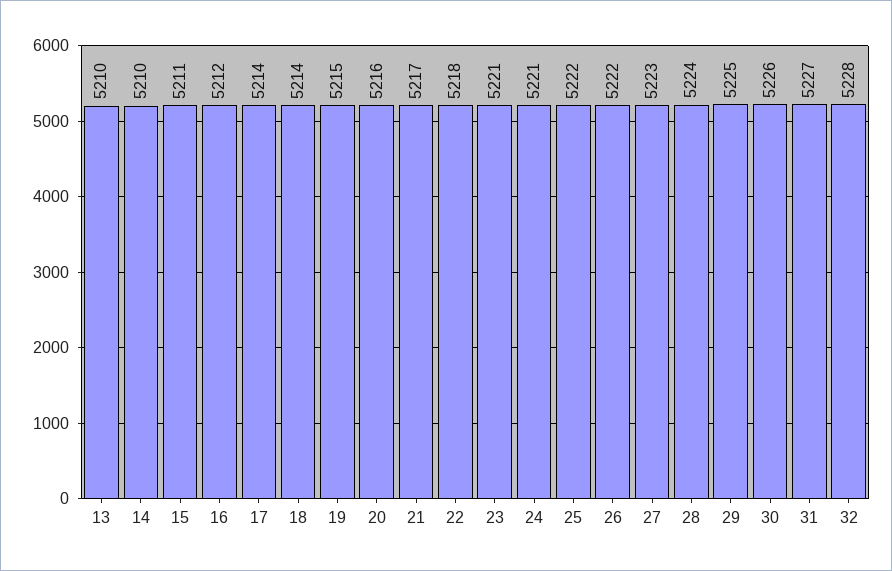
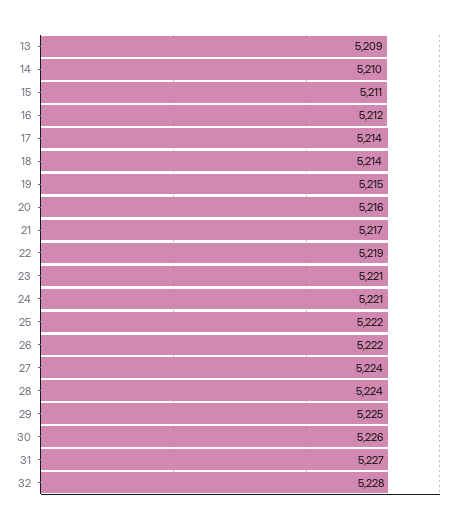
13: 5210 -> 5209
22: 5218 -> 5219
27: 5223 -> 5224

